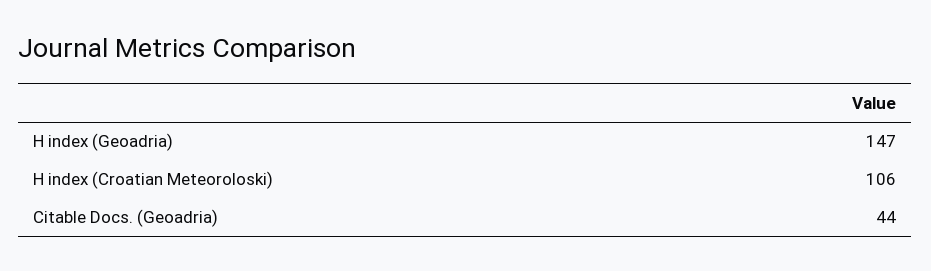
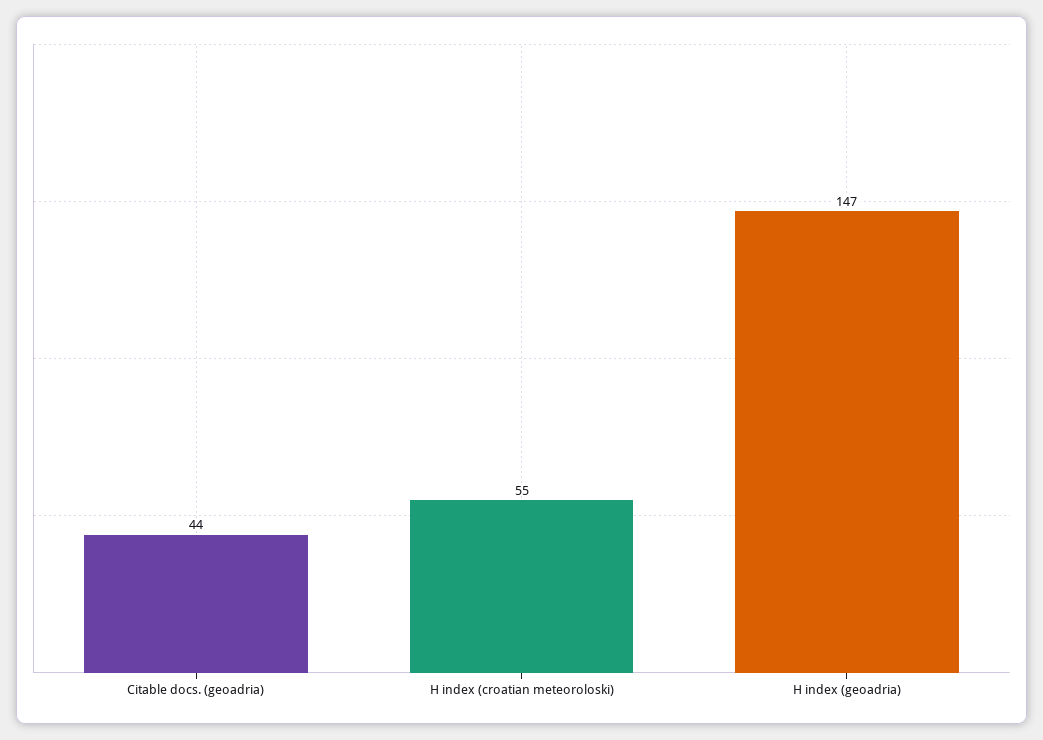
H index (Croatian Meteoroloski): 106 -> 55

